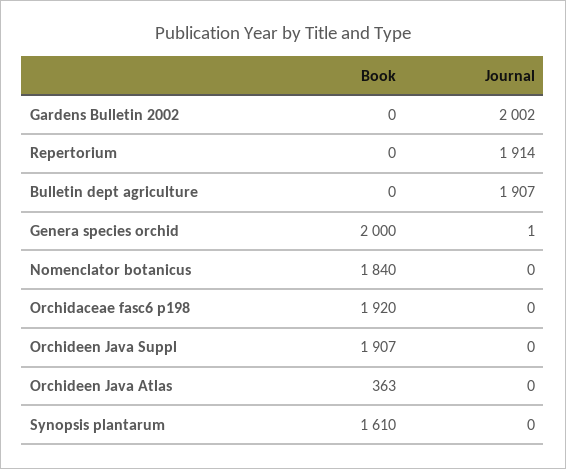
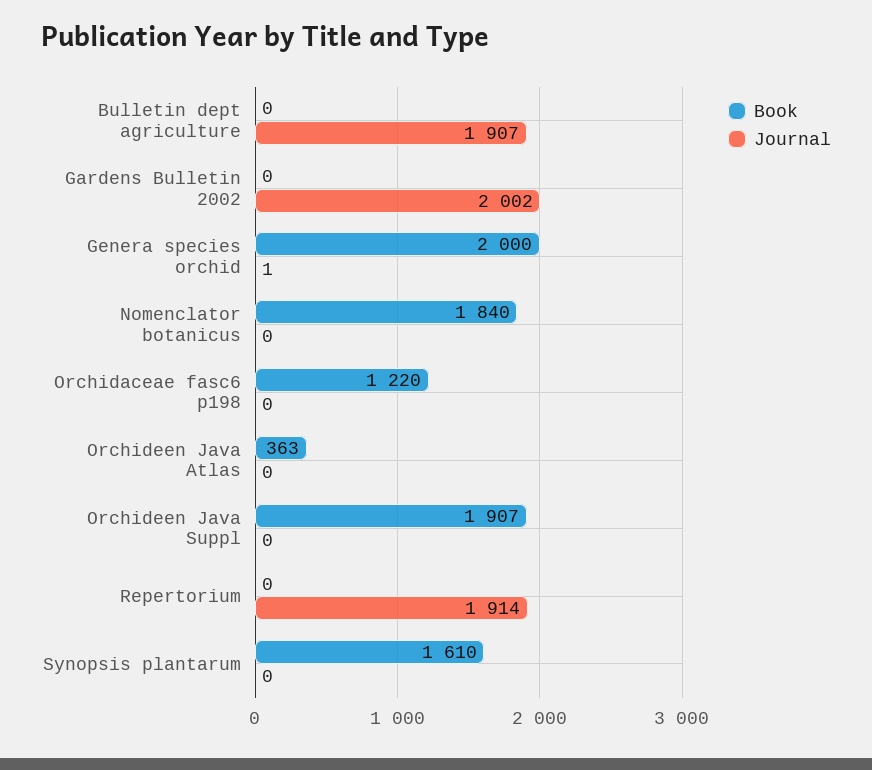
Book, Orchidaceae fasc6 p198: 1920 -> 1220

